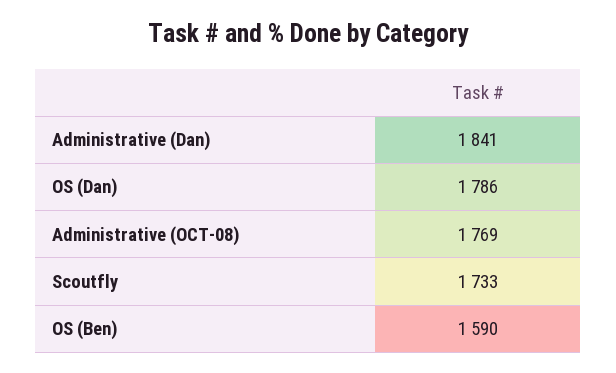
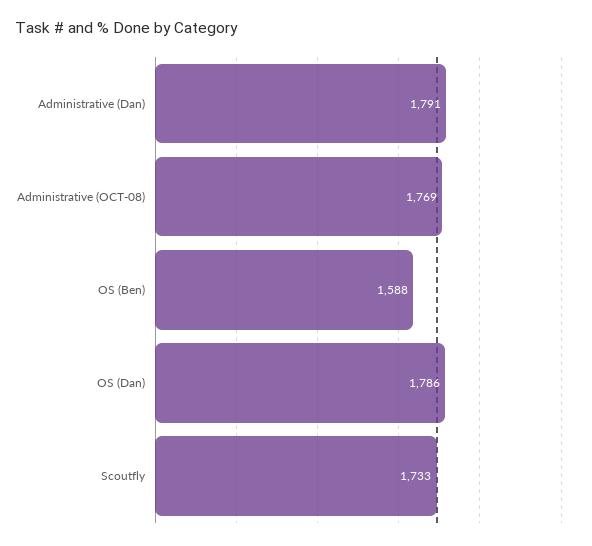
Administrative (Dan): 1841 -> 1791
OS (Ben): 1590 -> 1588

